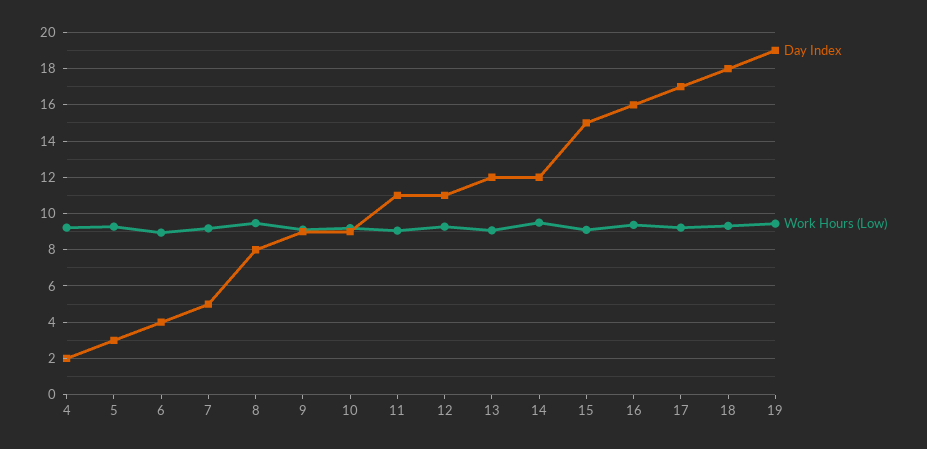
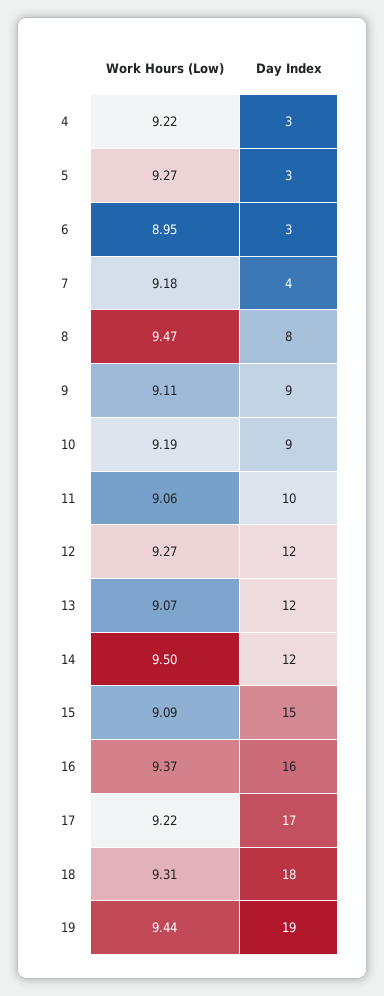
Day Index, 4: 2 -> 3
Day Index, 6: 4 -> 3
Day Index, 7: 5 -> 4
Day Index, 11: 11 -> 10
Day Index, 12: 11 -> 12

